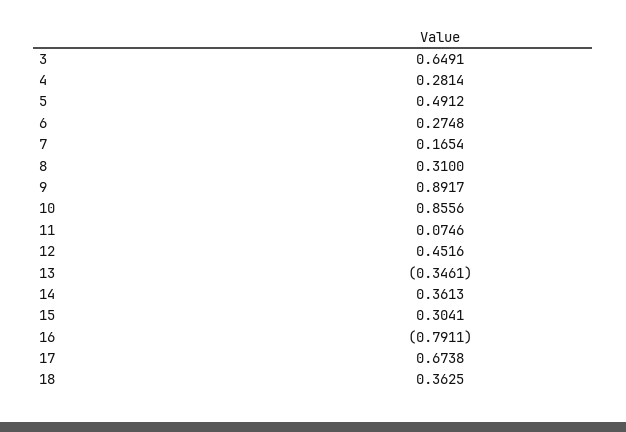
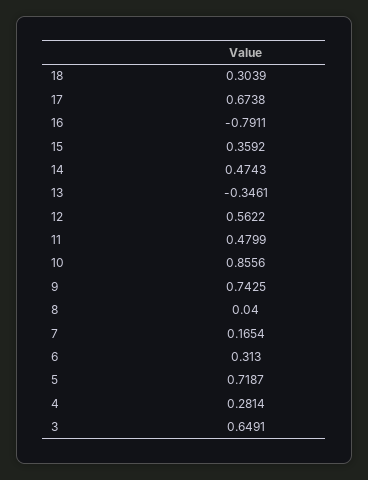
5: 0.4912 -> 0.7187
6: 0.2748 -> 0.313
8: 0.31 -> 0.04
9: 0.8917 -> 0.7425
11: 0.0746 -> 0.4799
12: 0.4516 -> 0.5622
14: 0.3613 -> 0.4743
15: 0.3041 -> 0.3592
18: 0.3625 -> 0.3039

